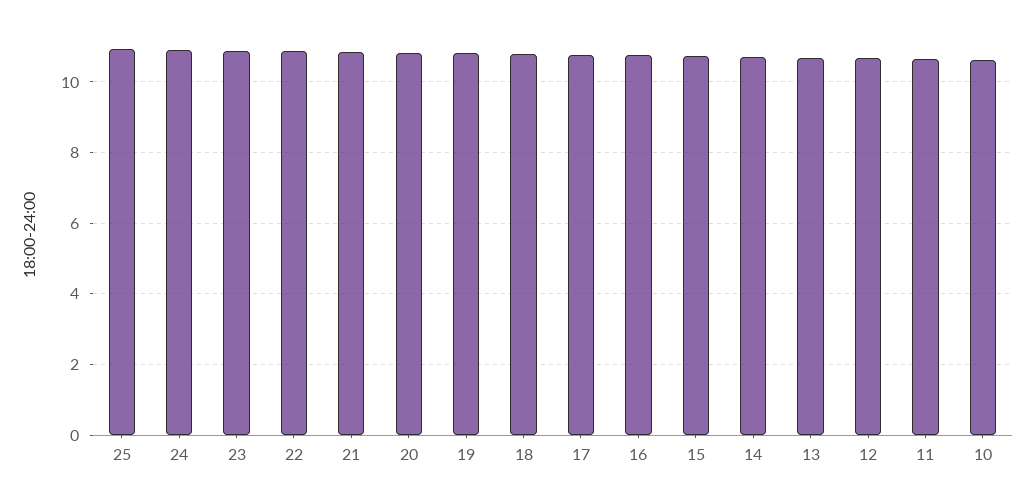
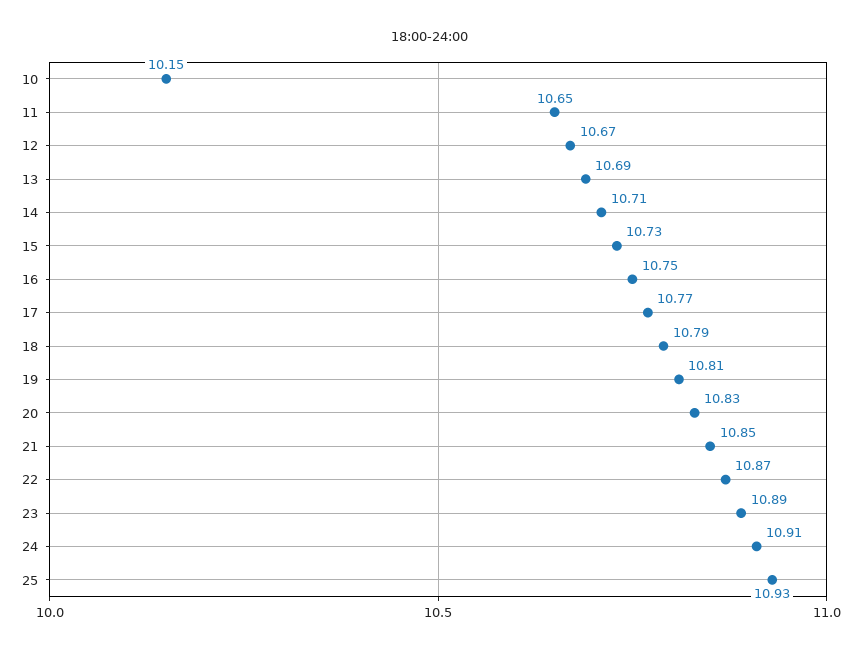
10: 10.6 -> 10.15

